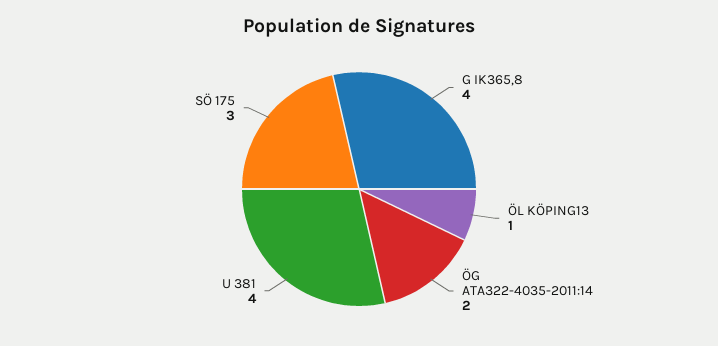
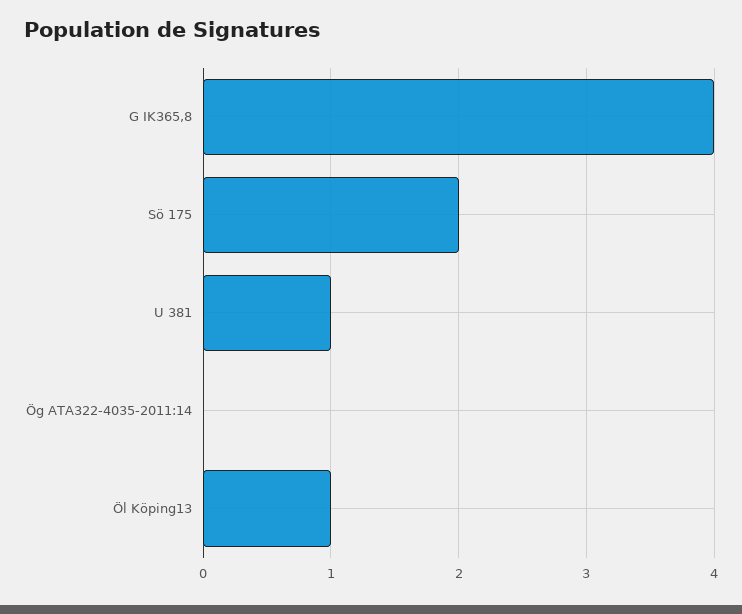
ÖG ATA322-4035-2011:14: 2 -> 0
U 381: 4 -> 1
SÖ 175: 3 -> 2

